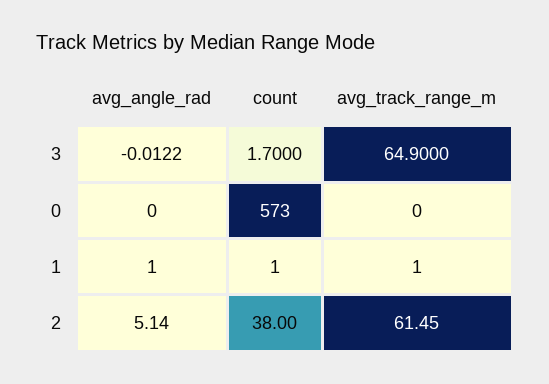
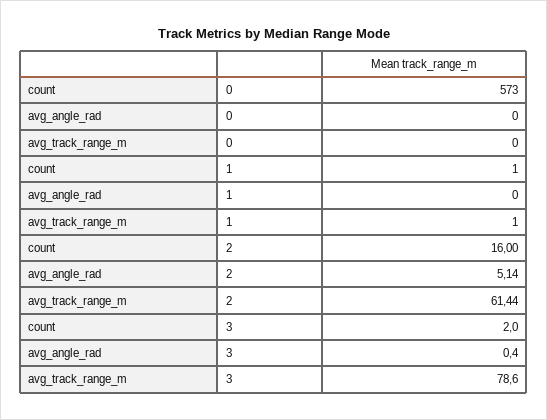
avg_angle_rad, 3: -0.0122 -> 0.4
count, 3: 1.7 -> 2
avg_track_range_m, 3: 64.9 -> 78.6
avg_angle_rad, 1: 1 -> 0
count, 2: 38 -> 16
avg_track_range_m, 2: 61.45 -> 61.44

